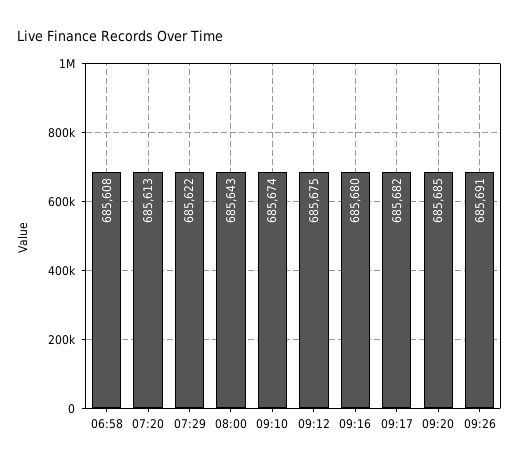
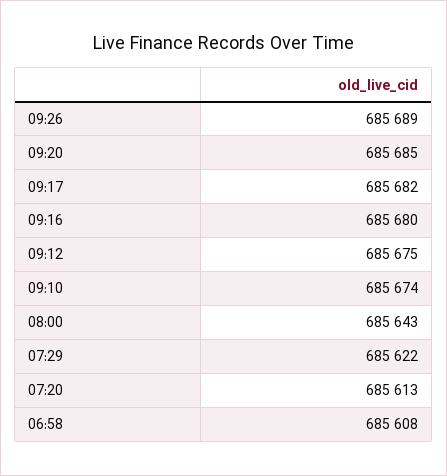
09:26: 685691 -> 685689

